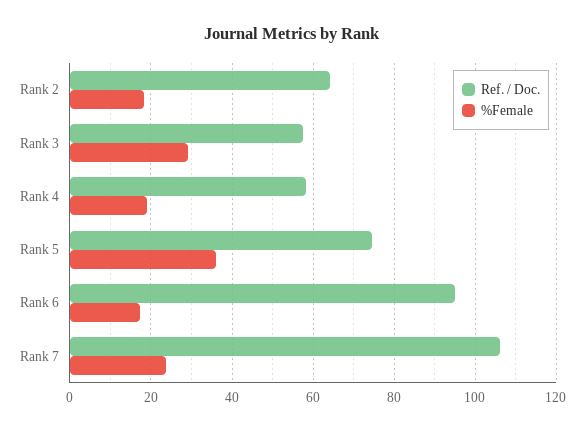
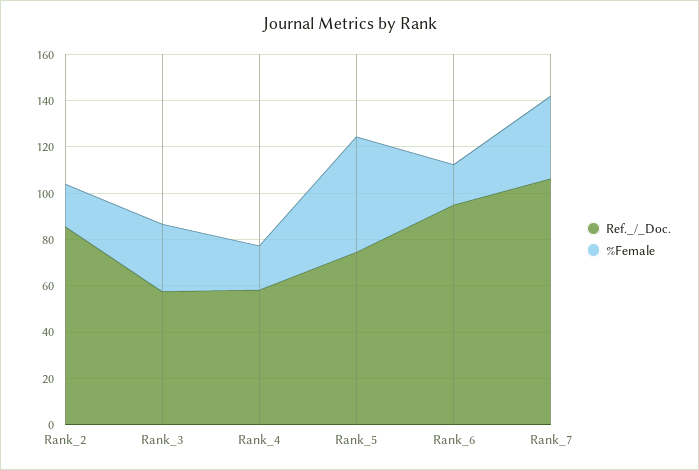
Ref. / Doc., Rank 2: 64 -> 85
%Female, Rank 5: 36 -> 50
%Female, Rank 7: 24 -> 35

